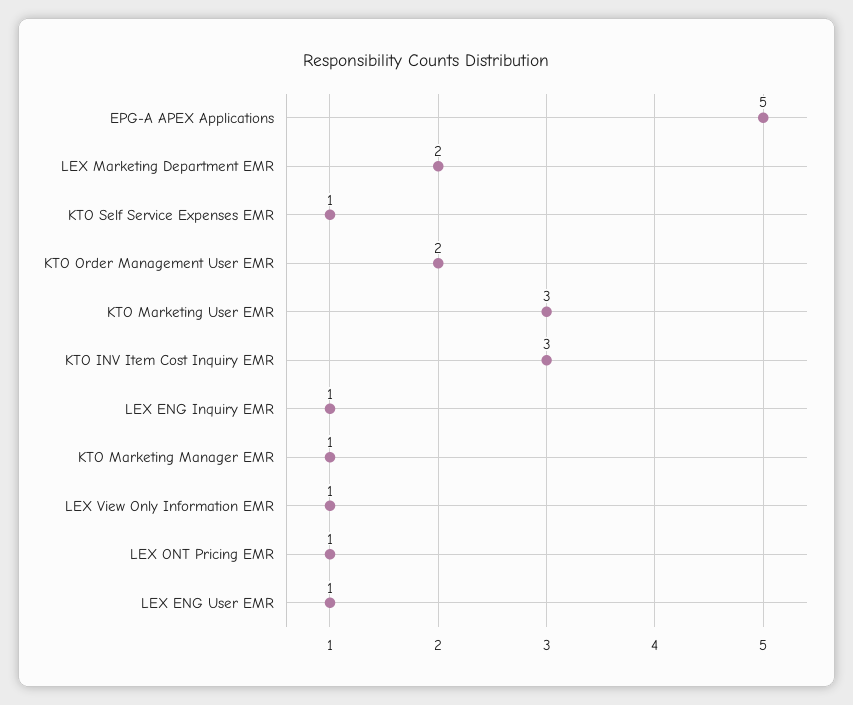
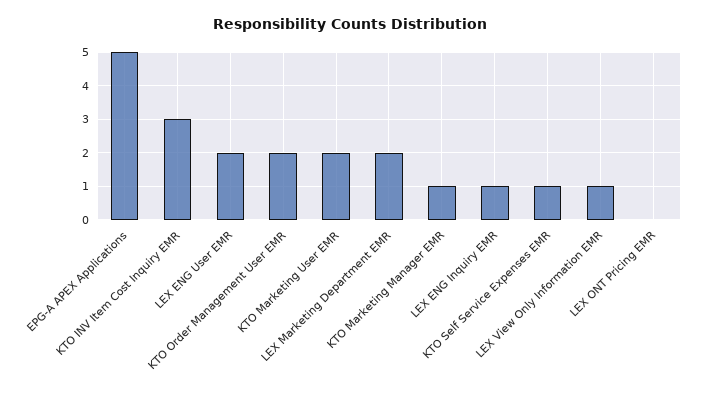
KTO Marketing User EMR: 3 -> 2
LEX ONT Pricing EMR: 1 -> 0
LEX ENG User EMR: 1 -> 2

